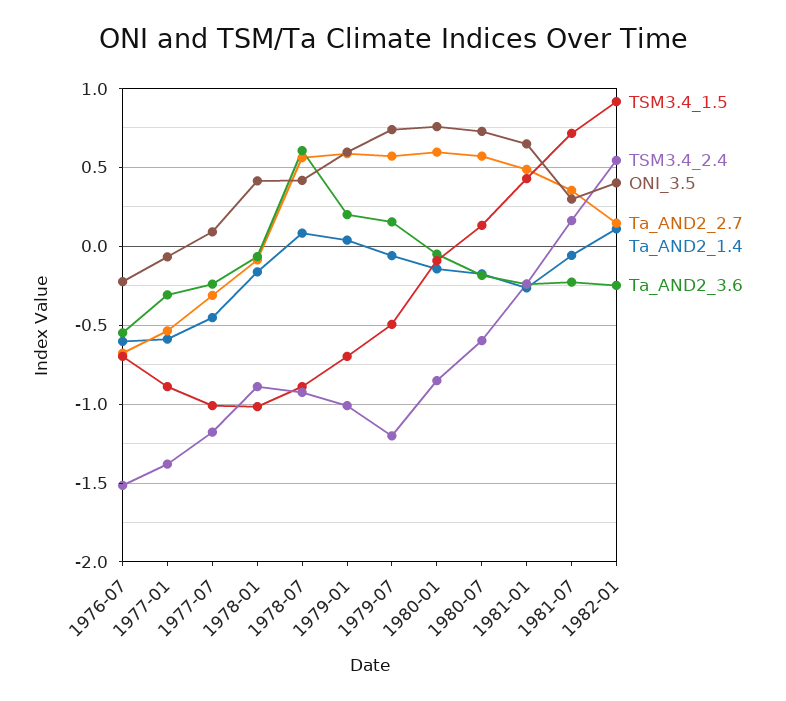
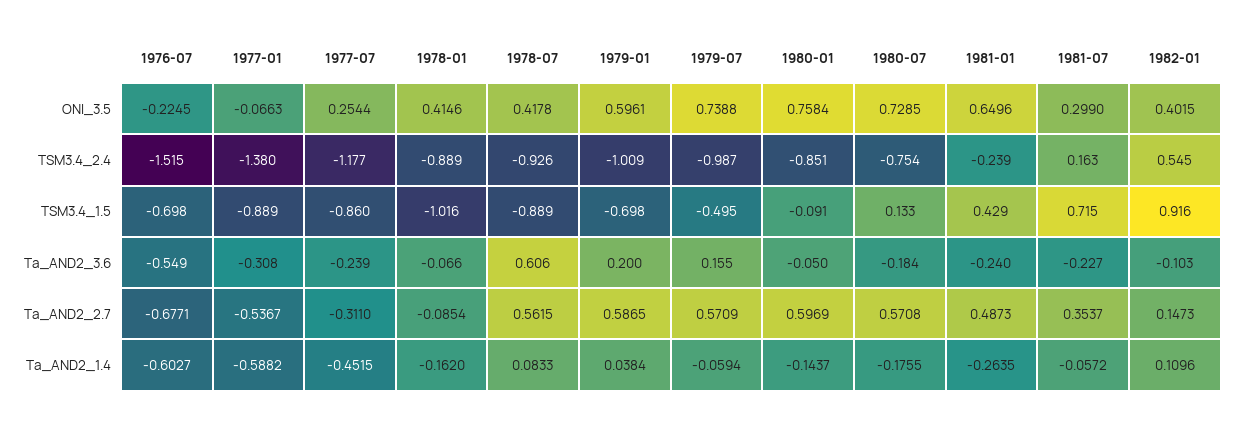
TSM3.4_1.5, 1977-07: -1 -> -0.86
ONI_3.5, 1977-07: 0.1 -> 0.2544
TSM3.4_2.4, 1979-07: -1.2 -> -0.987
TSM3.4_2.4, 1980-07: -0.6 -> -0.754
Ta_AND2_3.6, 1982-01: -0.25 -> -0.103

